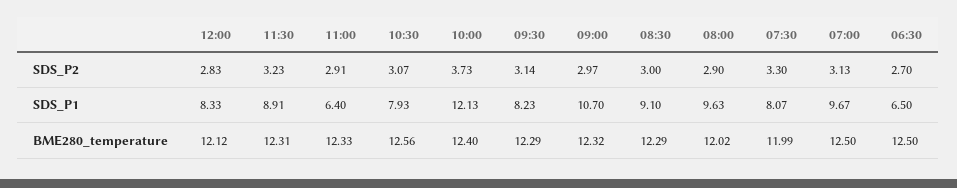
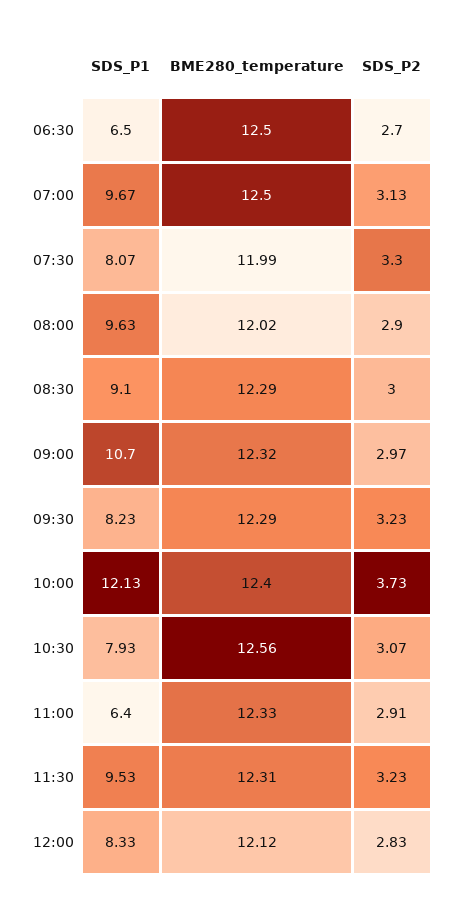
09:30, SDS_P2: 3.14 -> 3.23
11:30, SDS_P1: 8.91 -> 9.53

